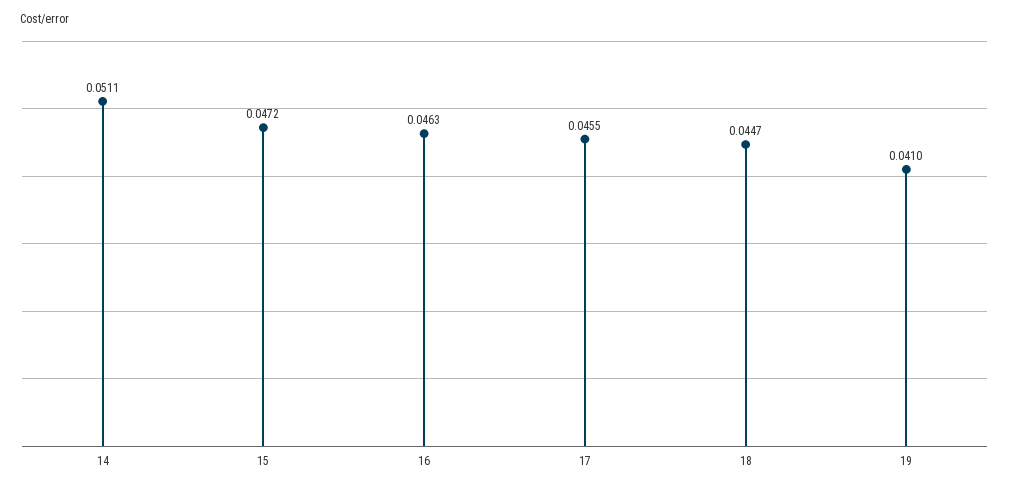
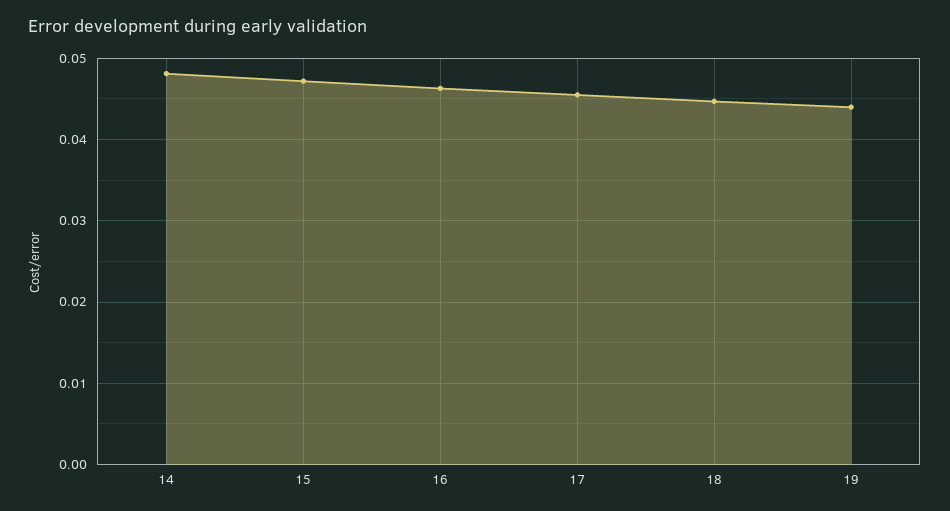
14: 0.0511 -> 0.048
19: 0.041 -> 0.044

